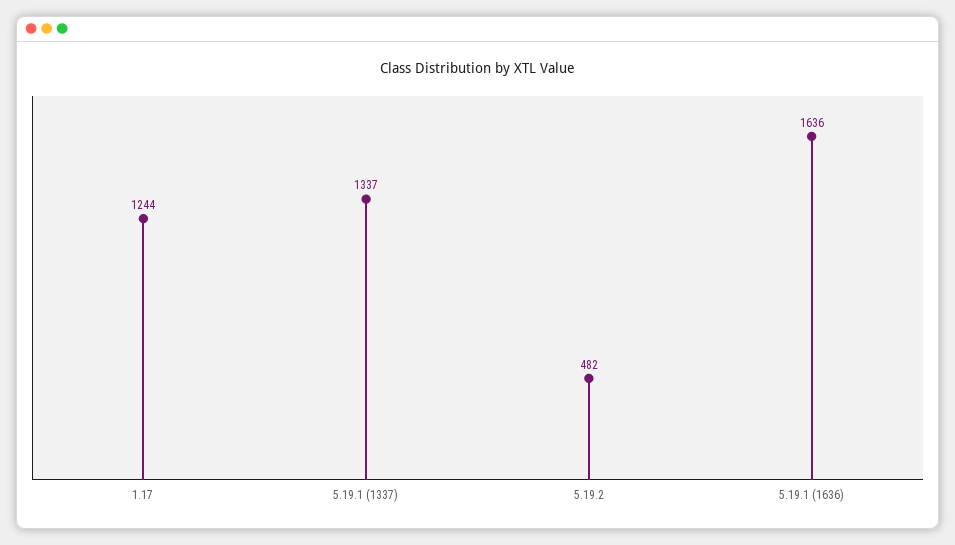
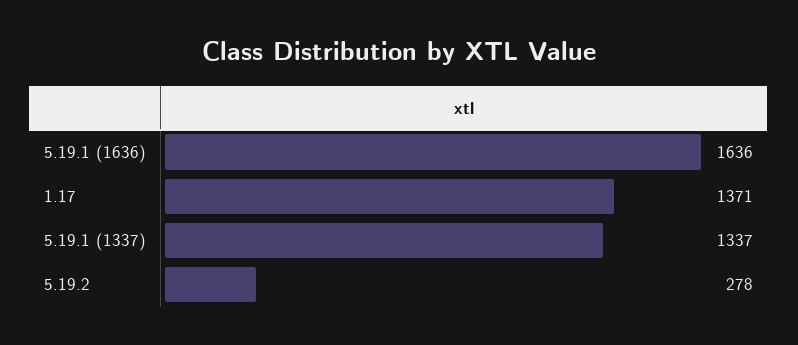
1.17: 1244 -> 1371
5.19.2: 482 -> 278

